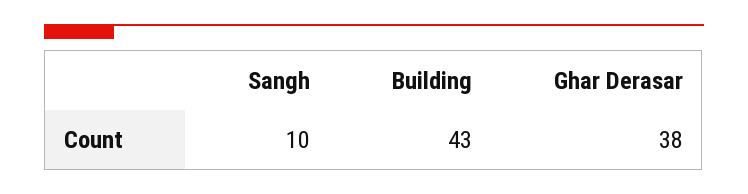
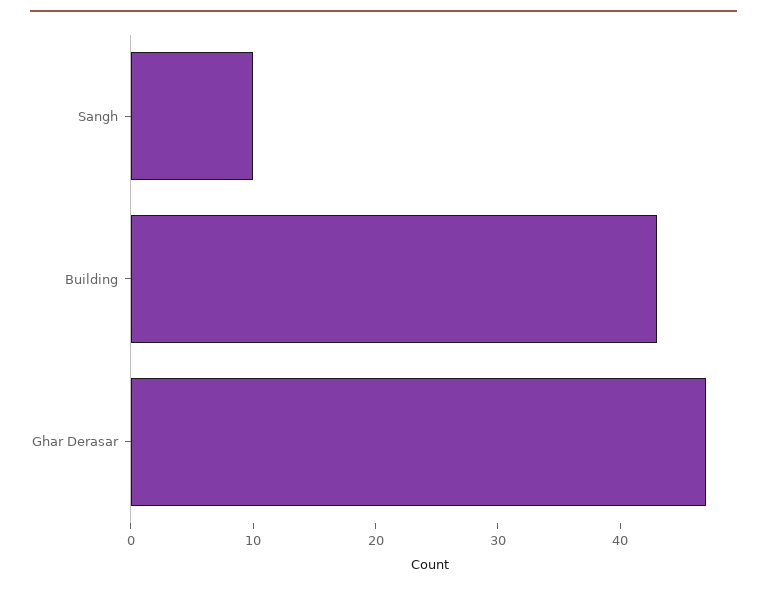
Ghar Derasar: 38 -> 47

